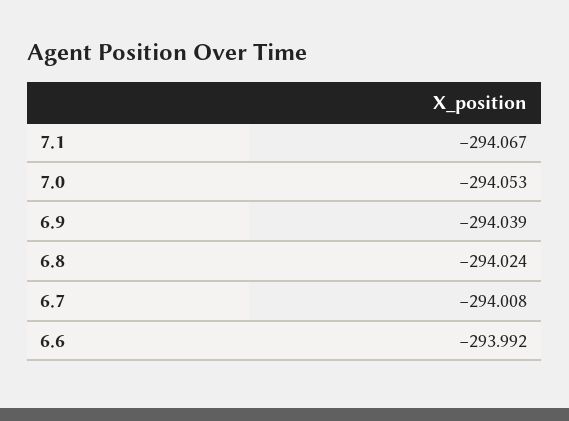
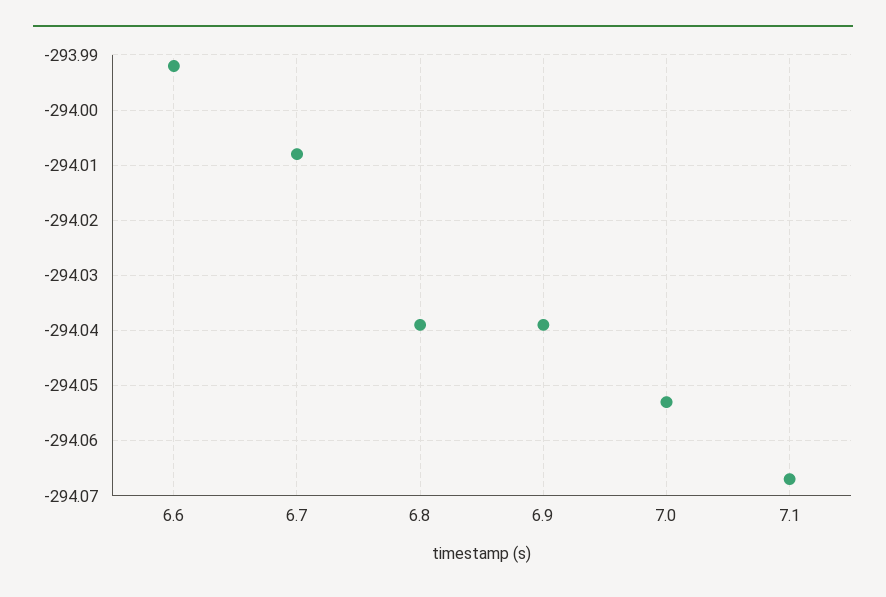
6.8: -294.024 -> -294.04

